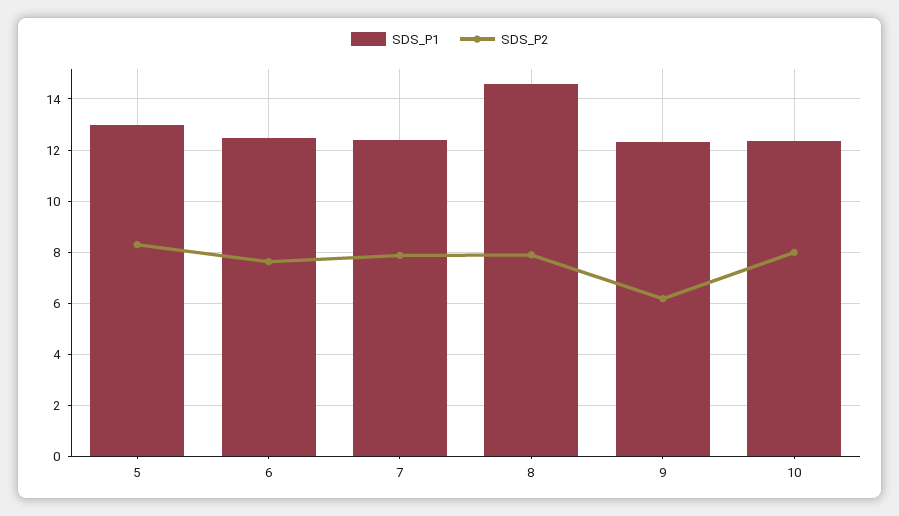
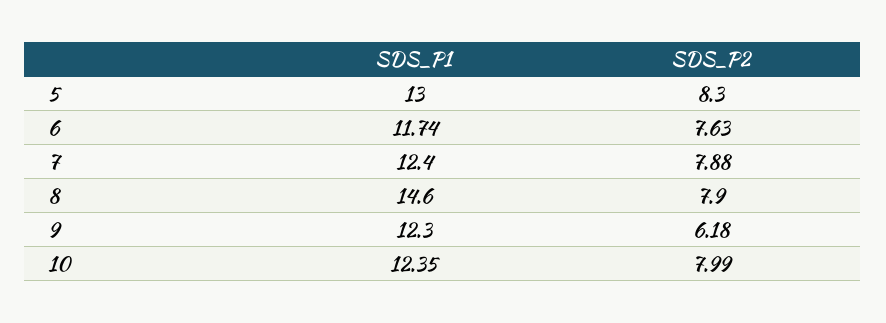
SDS_P1, 6: 12.5 -> 11.74

